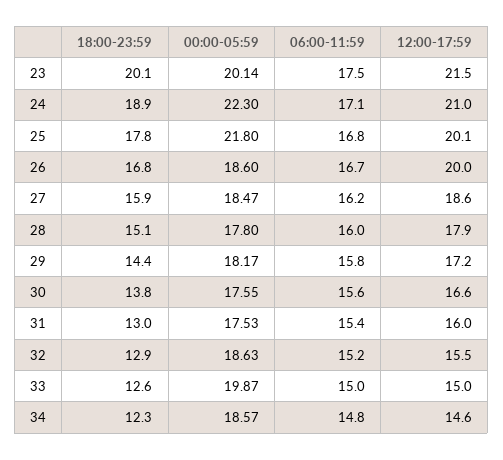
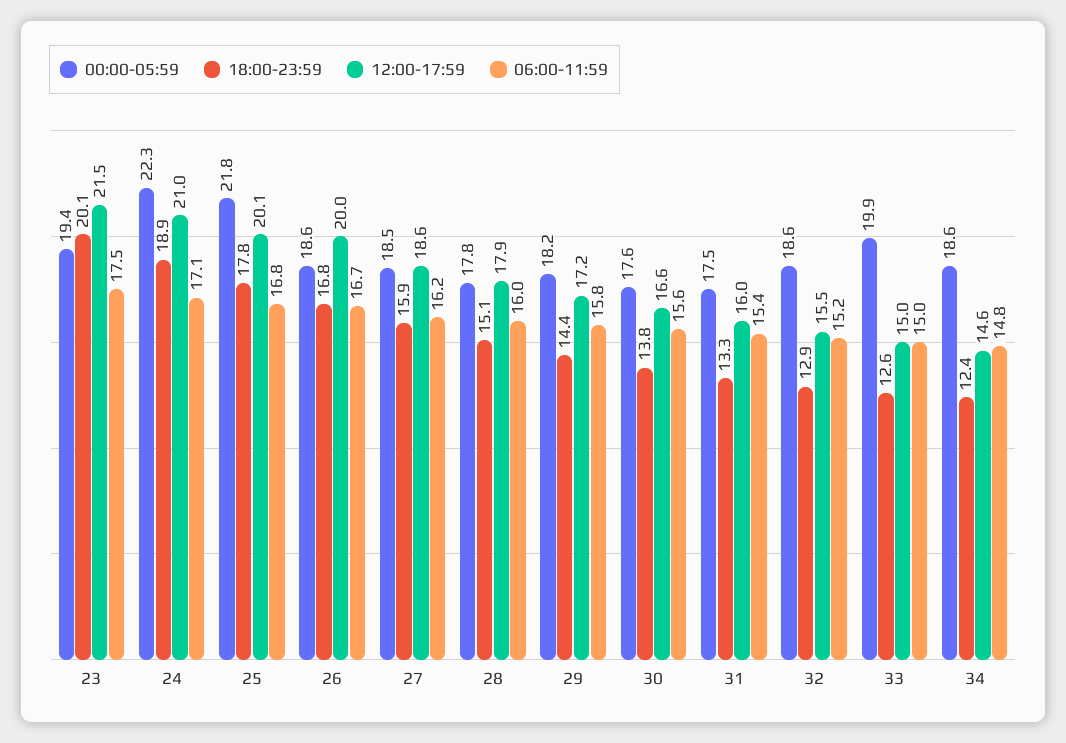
00:00-05:59, 23: 20.14 -> 19.4
18:00-23:59, 31: 13 -> 13.3
18:00-23:59, 34: 12.3 -> 12.4

